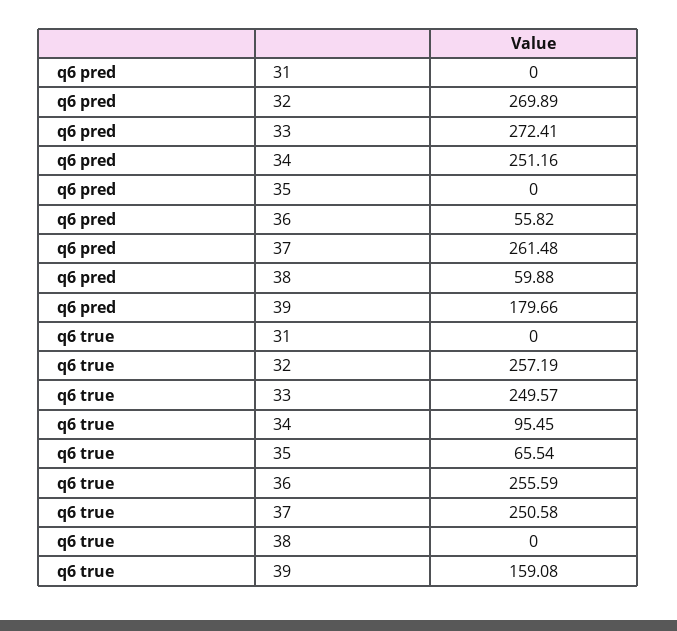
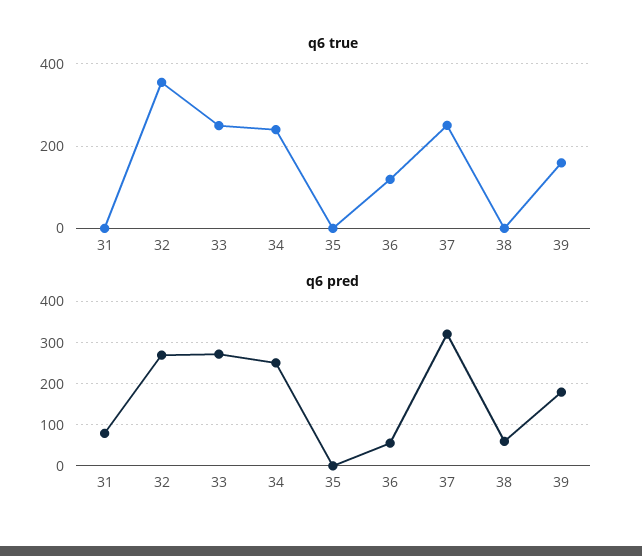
q6 pred, 31: 0 -> 80
q6 pred, 37: 261.48 -> 320
q6 true, 32: 257.19 -> 360
q6 true, 34: 95.45 -> 240
q6 true, 35: 65.54 -> 0
q6 true, 36: 255.59 -> 120

